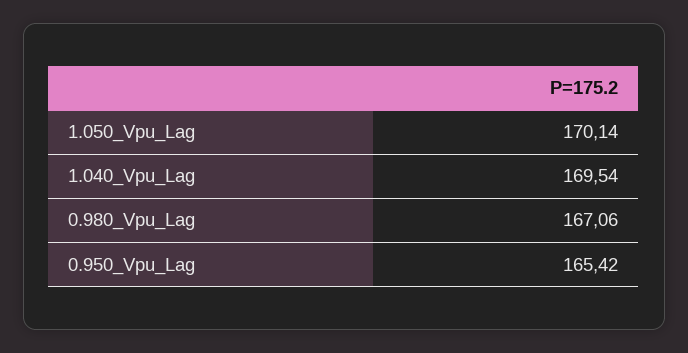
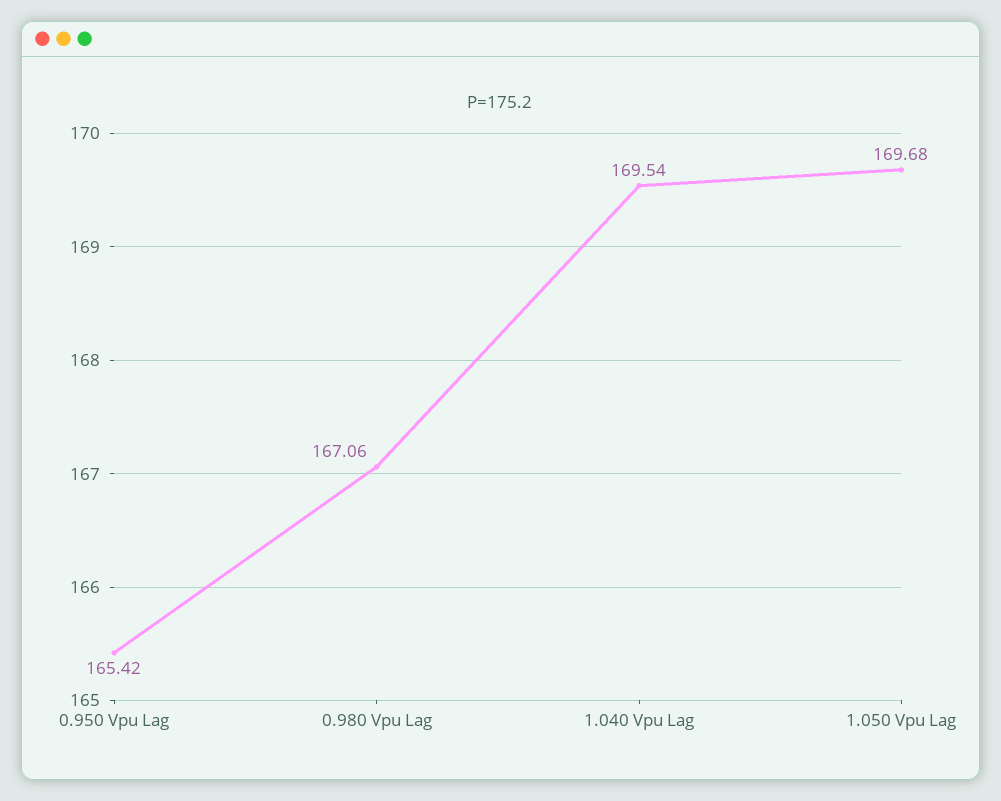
1.050_Vpu_Lag: 170.14 -> 169.68

